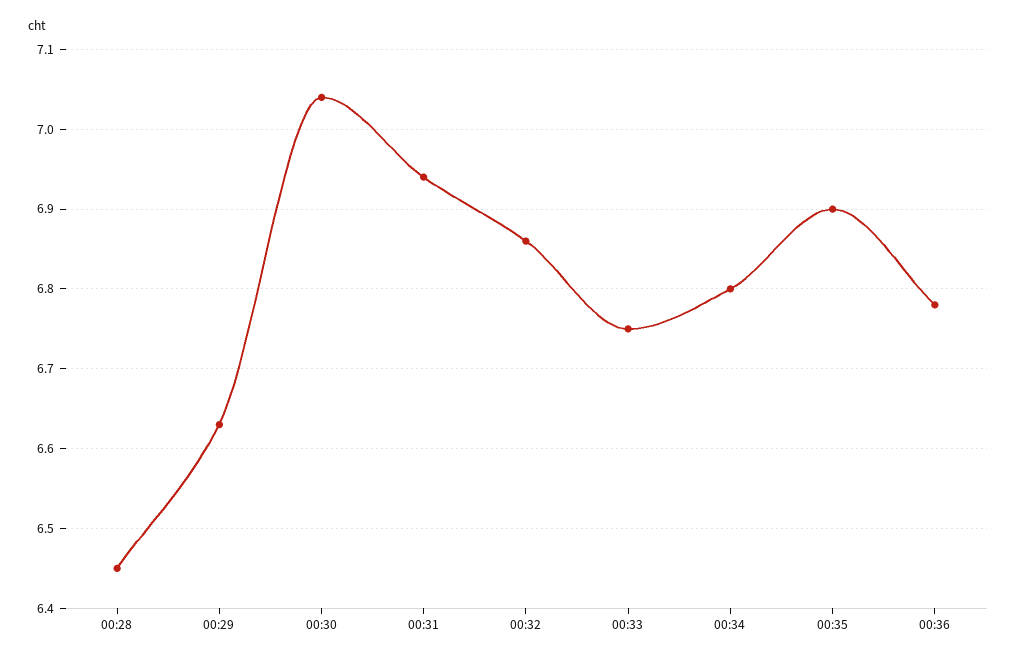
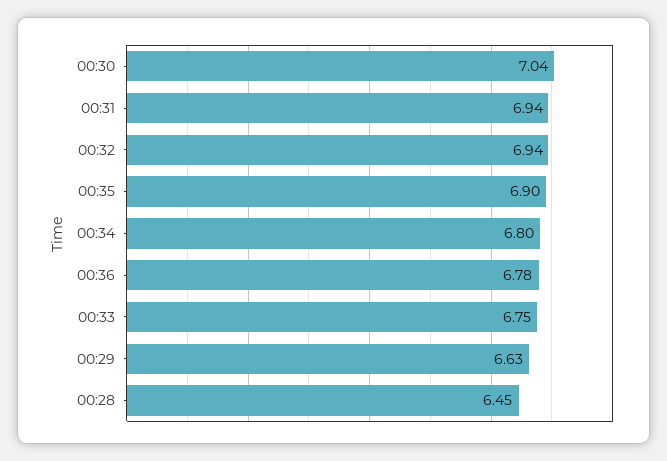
00:32: 6.86 -> 6.94

